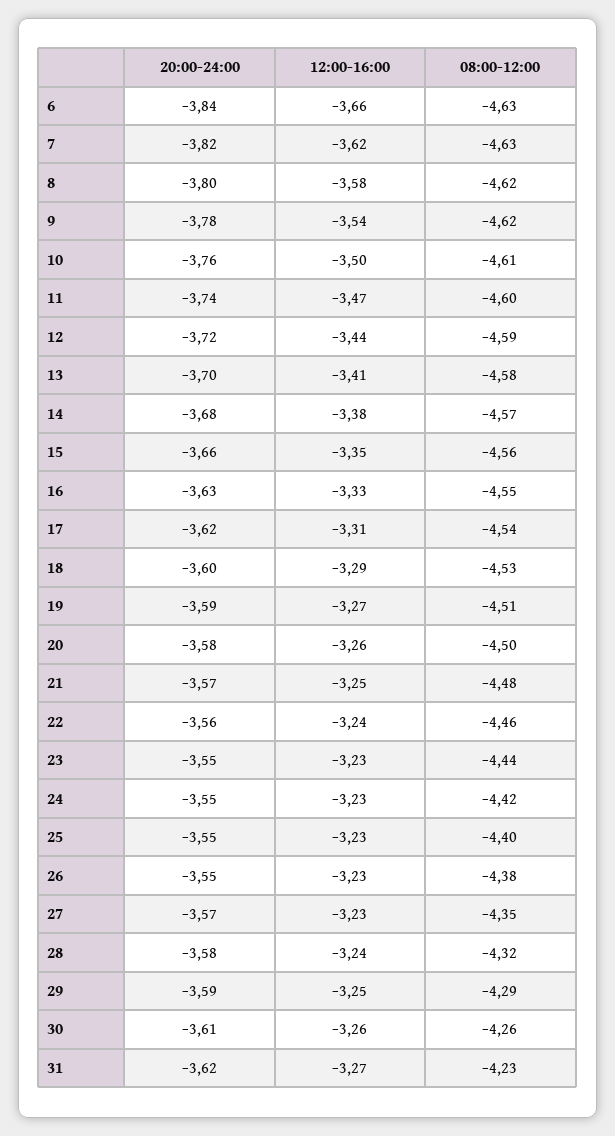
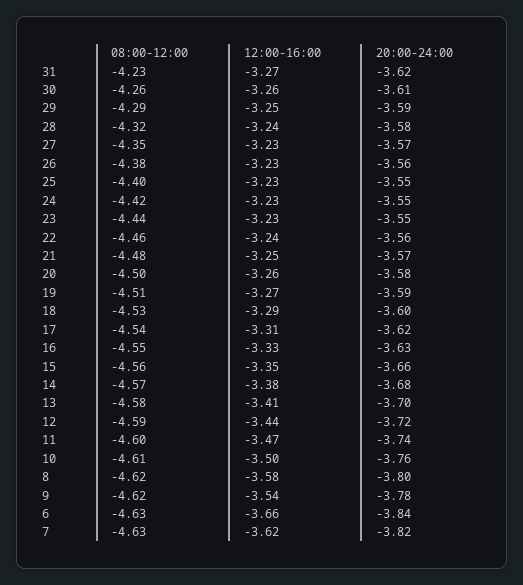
20:00-24:00, 26: -3.55 -> -3.56

